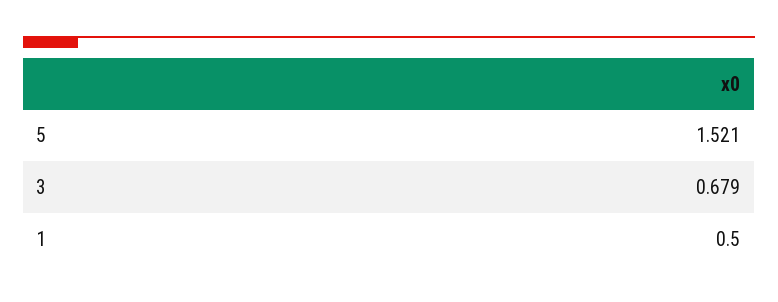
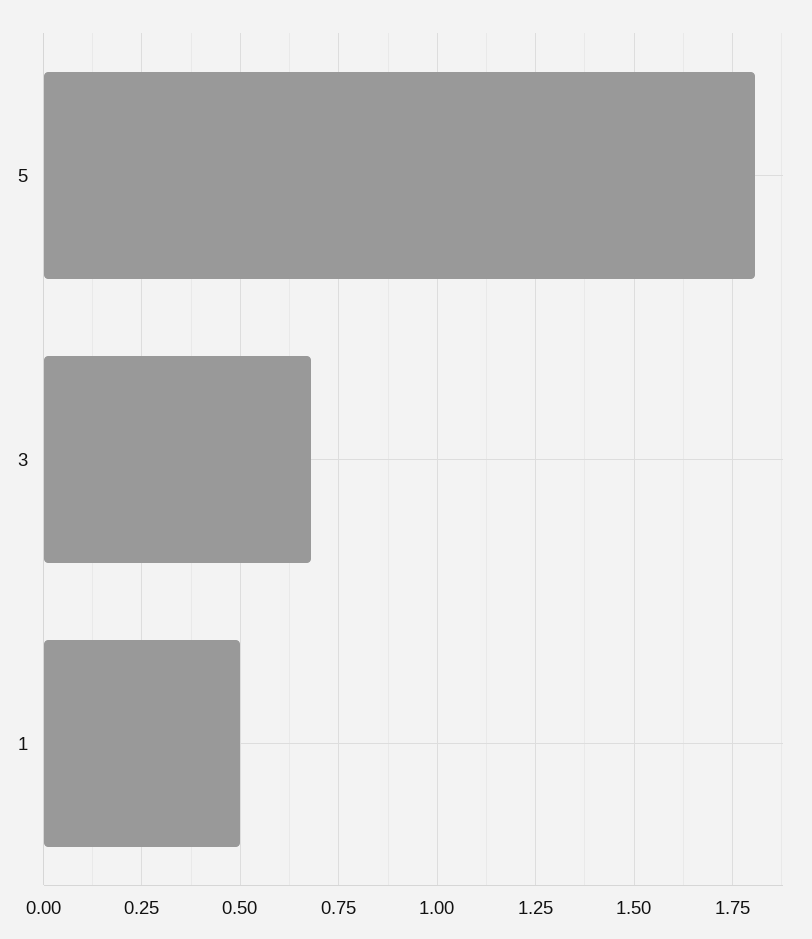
5: 1.521 -> 1.8

